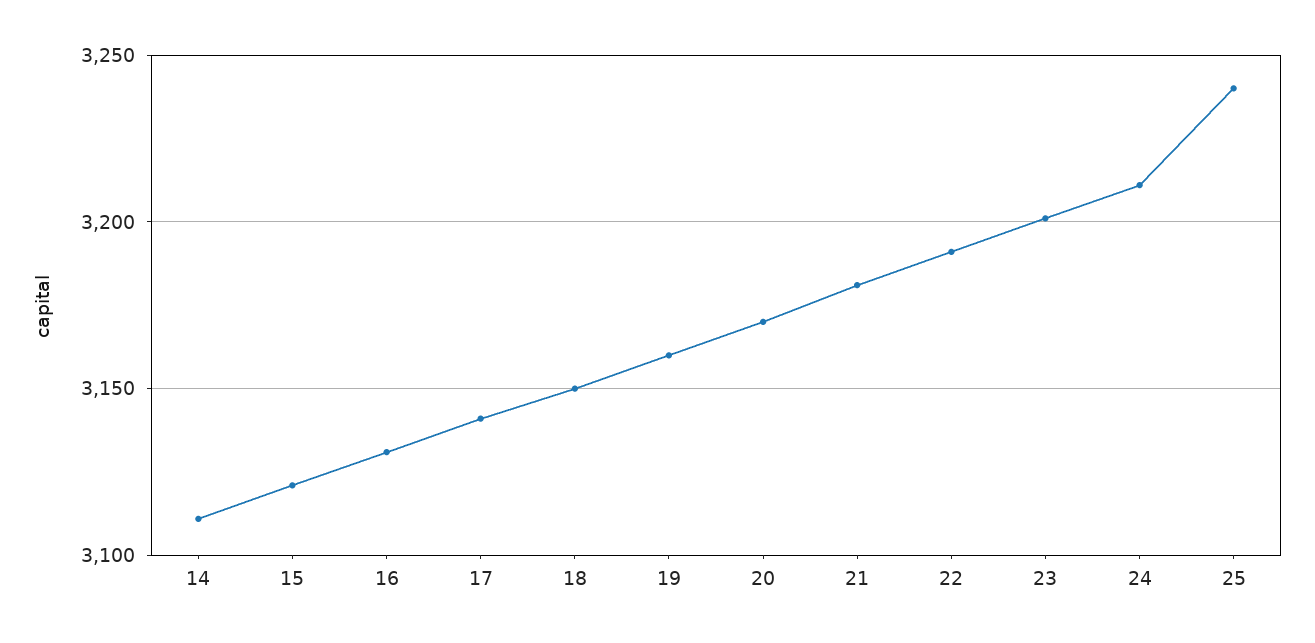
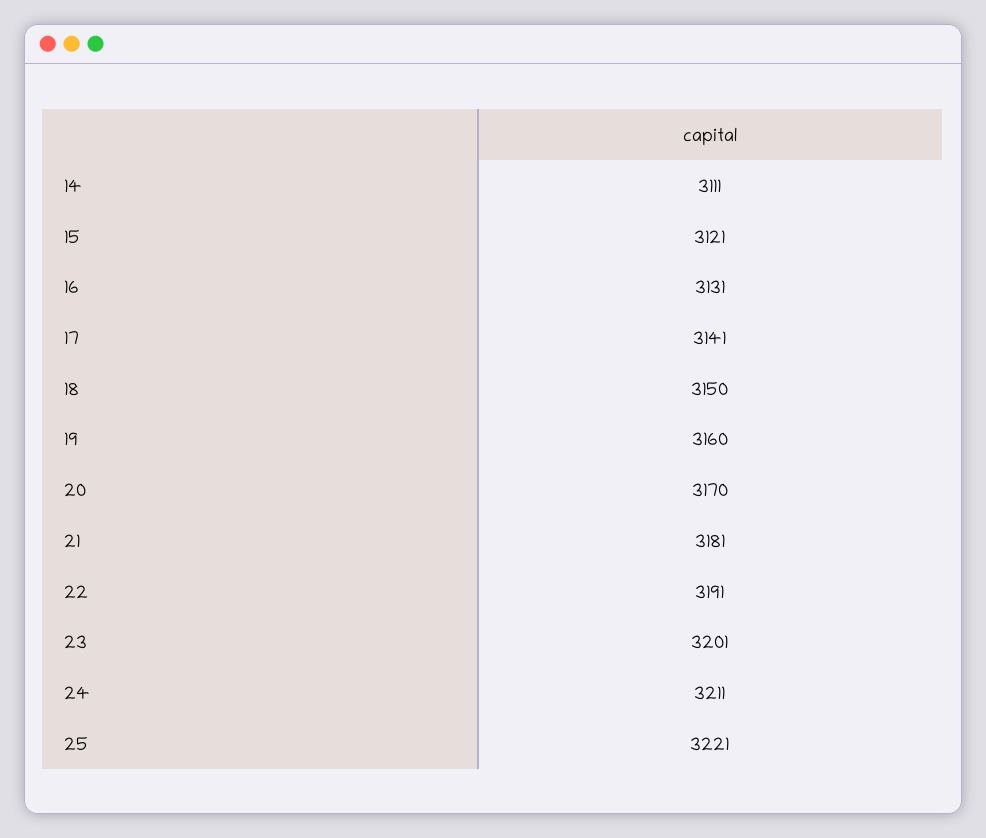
25: 3240 -> 3221

